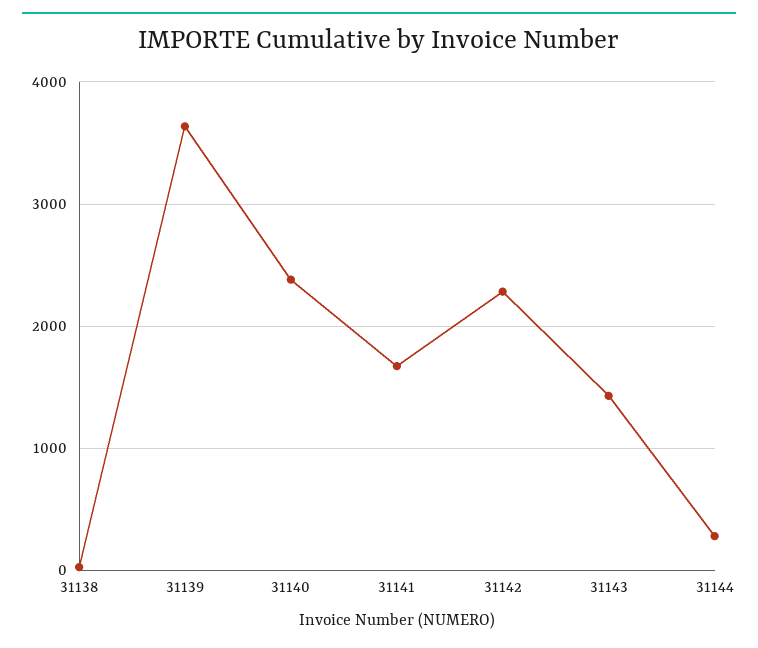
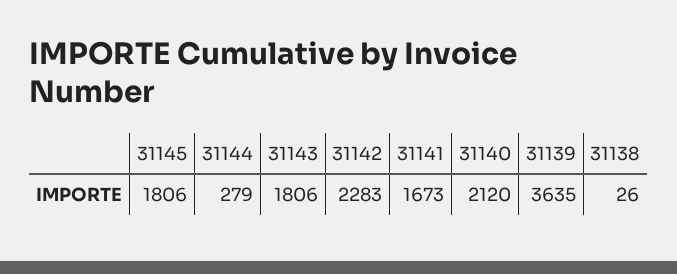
31140: 2400 -> 2120
31143: 1400 -> 1806
31145: none -> 1806

